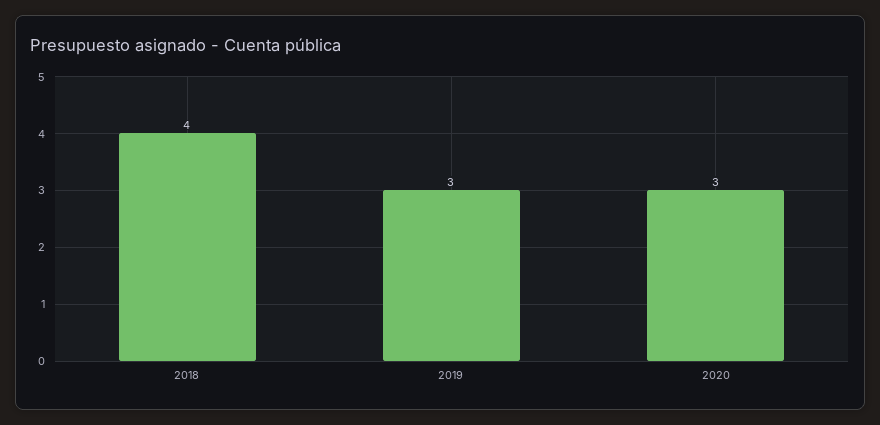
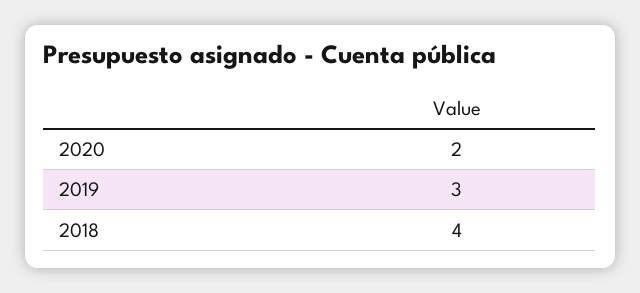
2020: 3 -> 2

